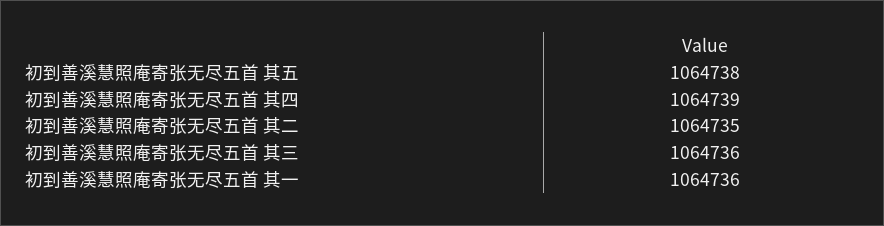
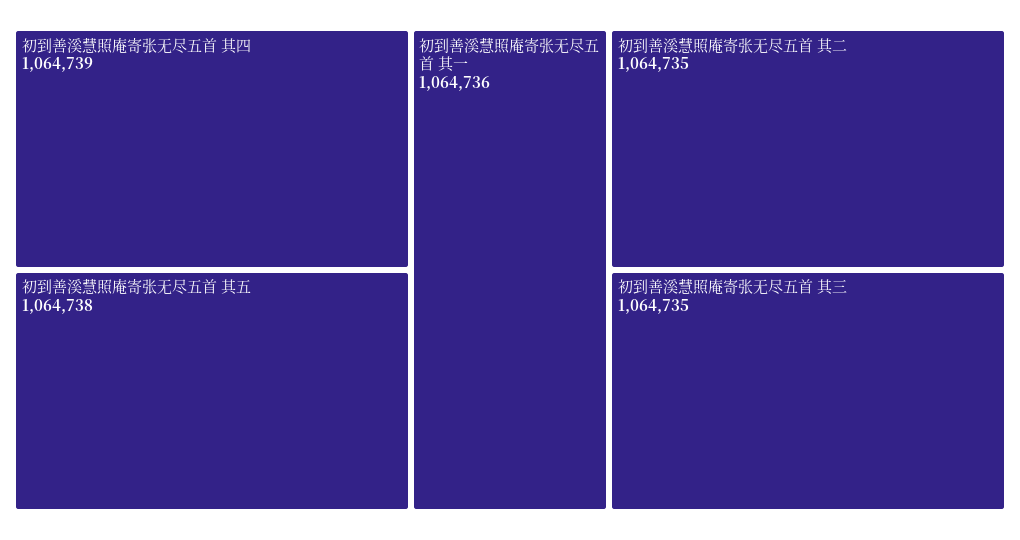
初到善溪慧照庵寄张无尽五首 其三: 1064736 -> 1064735

